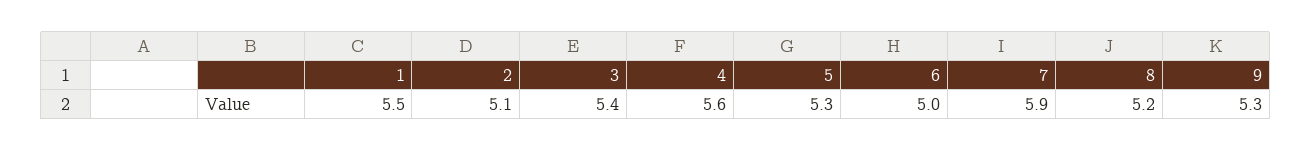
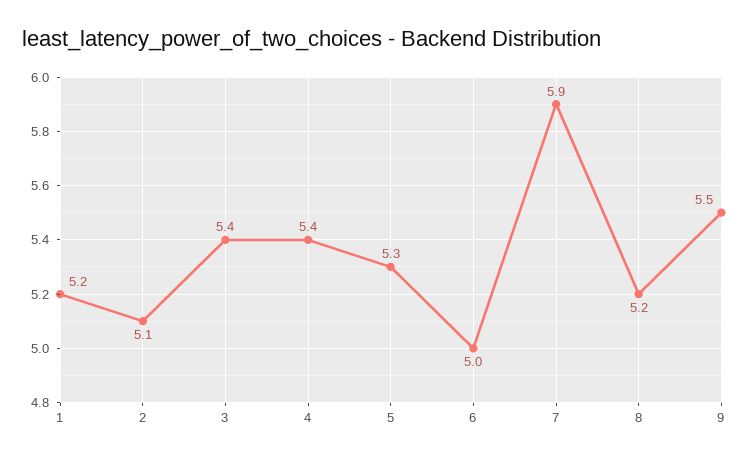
1: 5.5 -> 5.2
4: 5.6 -> 5.4
9: 5.3 -> 5.5

